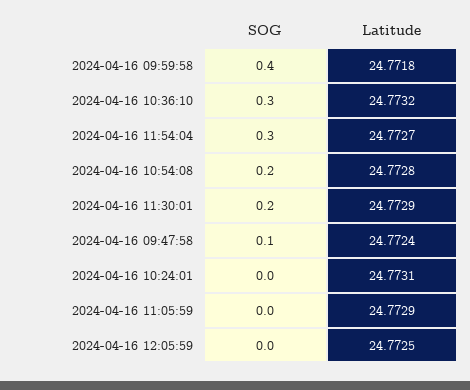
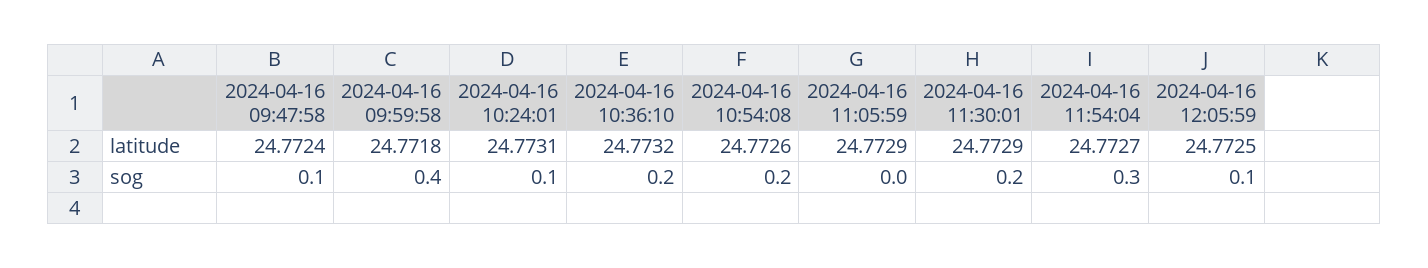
SOG, 2024-04-16 10:36:10: 0.3 -> 0.2
Latitude, 2024-04-16 10:54:08: 24.7728 -> 24.7726
SOG, 2024-04-16 10:24:01: 0 -> 0.1
SOG, 2024-04-16 12:05:59: 0 -> 0.1

